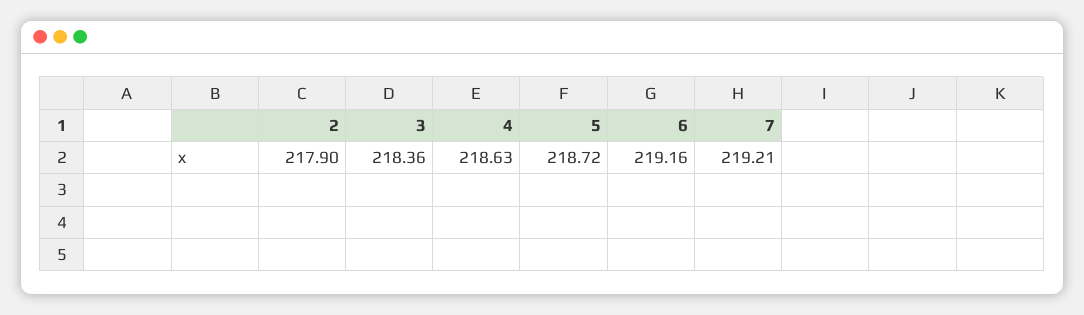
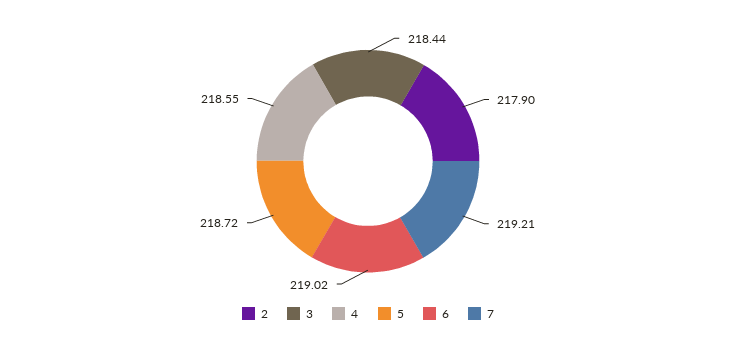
3: 218.36 -> 218.44
4: 218.63 -> 218.55
6: 219.16 -> 219.02

